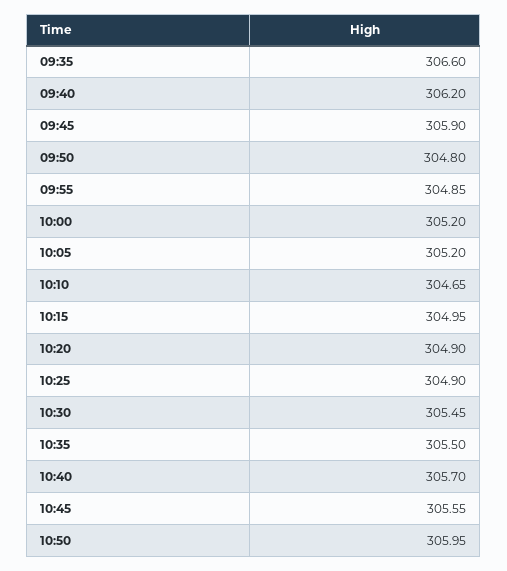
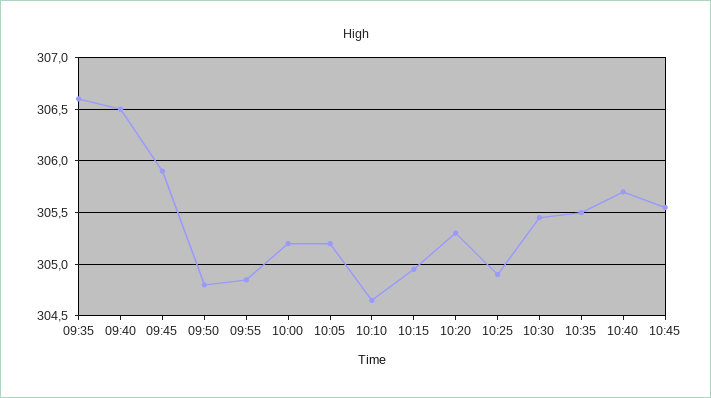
09:40: 306.2 -> 306.5
10:20: 304.9 -> 305.3
10:50: 305.95 -> none

